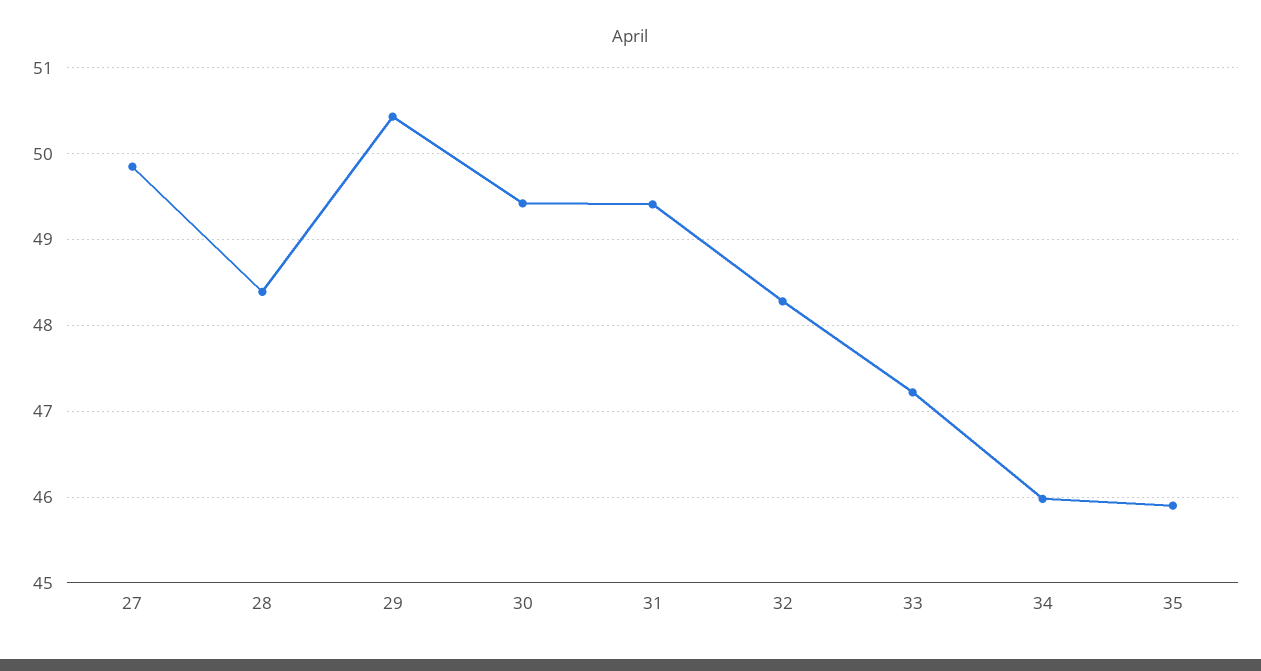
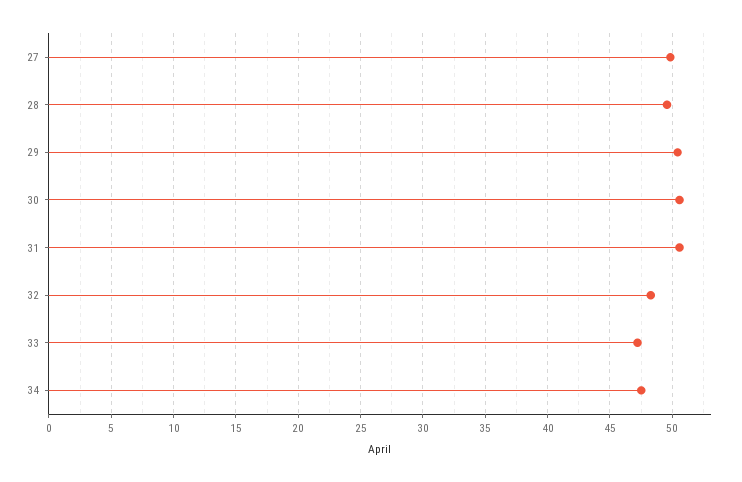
28: 48.4 -> 49.5
30: 49.4 -> 50.5
31: 49.4 -> 50.5
34: 46 -> 47.5
35: 45.9 -> none

